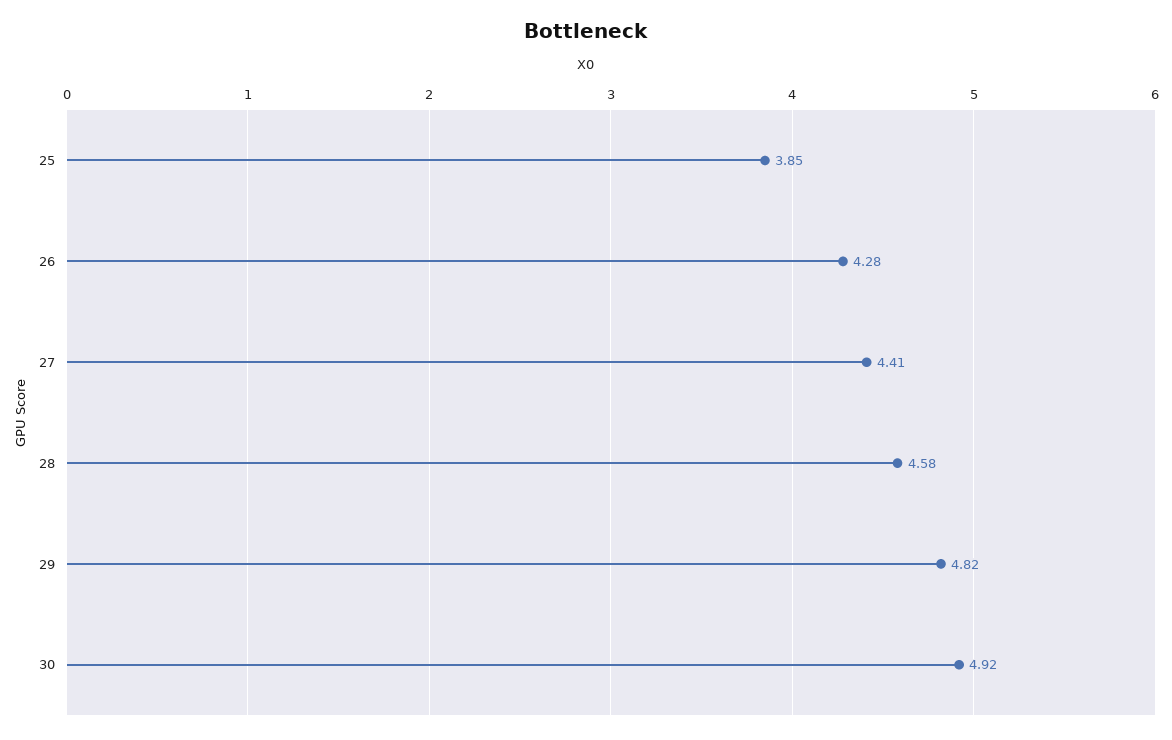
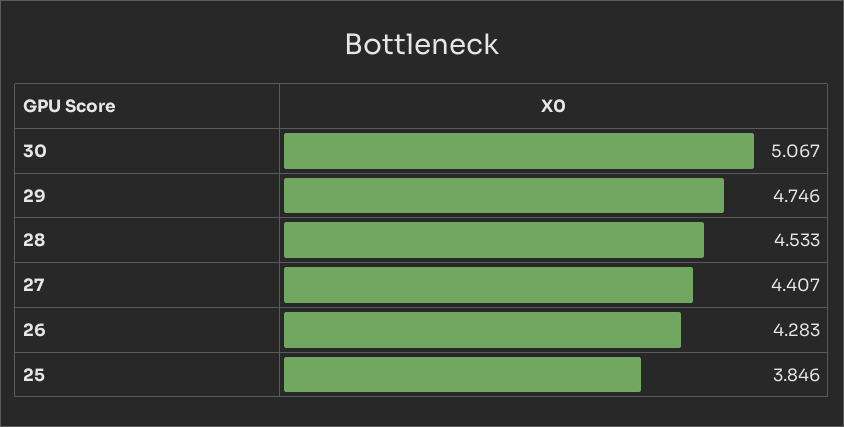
28: 4.58 -> 4.533
29: 4.82 -> 4.746
30: 4.92 -> 5.067

